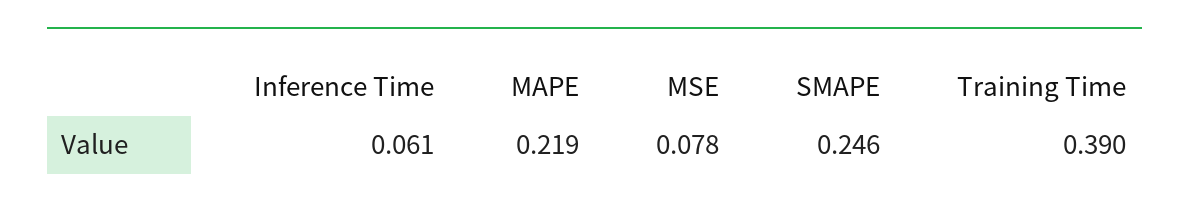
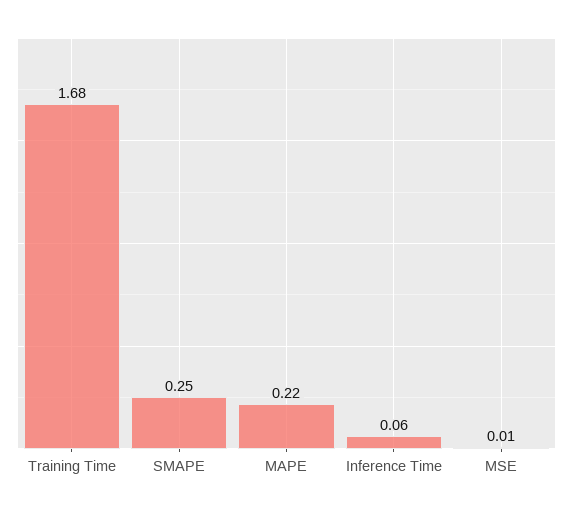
MSE: 0.078 -> 0.01
Training Time: 0.39 -> 1.68

